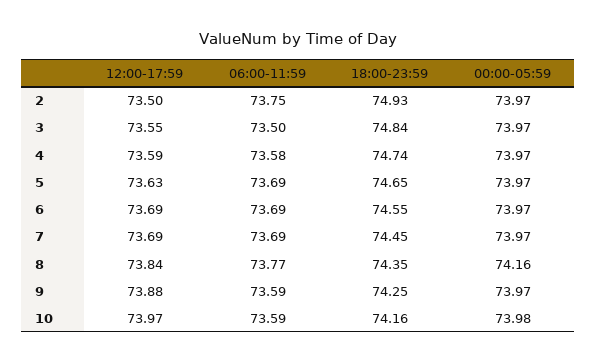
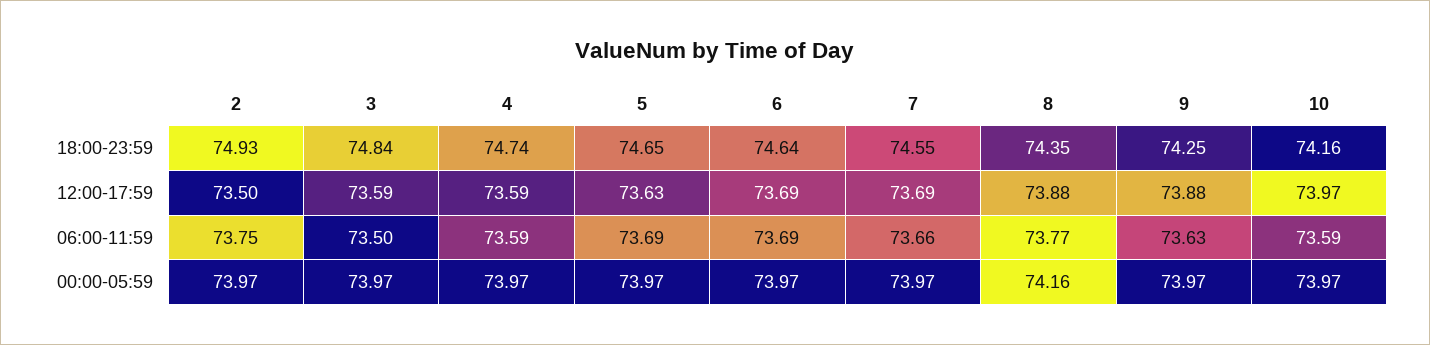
12:00-17:59, 3: 73.55 -> 73.59
06:00-11:59, 4: 73.58 -> 73.59
18:00-23:59, 6: 74.55 -> 74.64
06:00-11:59, 7: 73.69 -> 73.66
18:00-23:59, 7: 74.45 -> 74.55
12:00-17:59, 8: 73.84 -> 73.88
06:00-11:59, 9: 73.59 -> 73.63
00:00-05:59, 10: 73.98 -> 73.97

